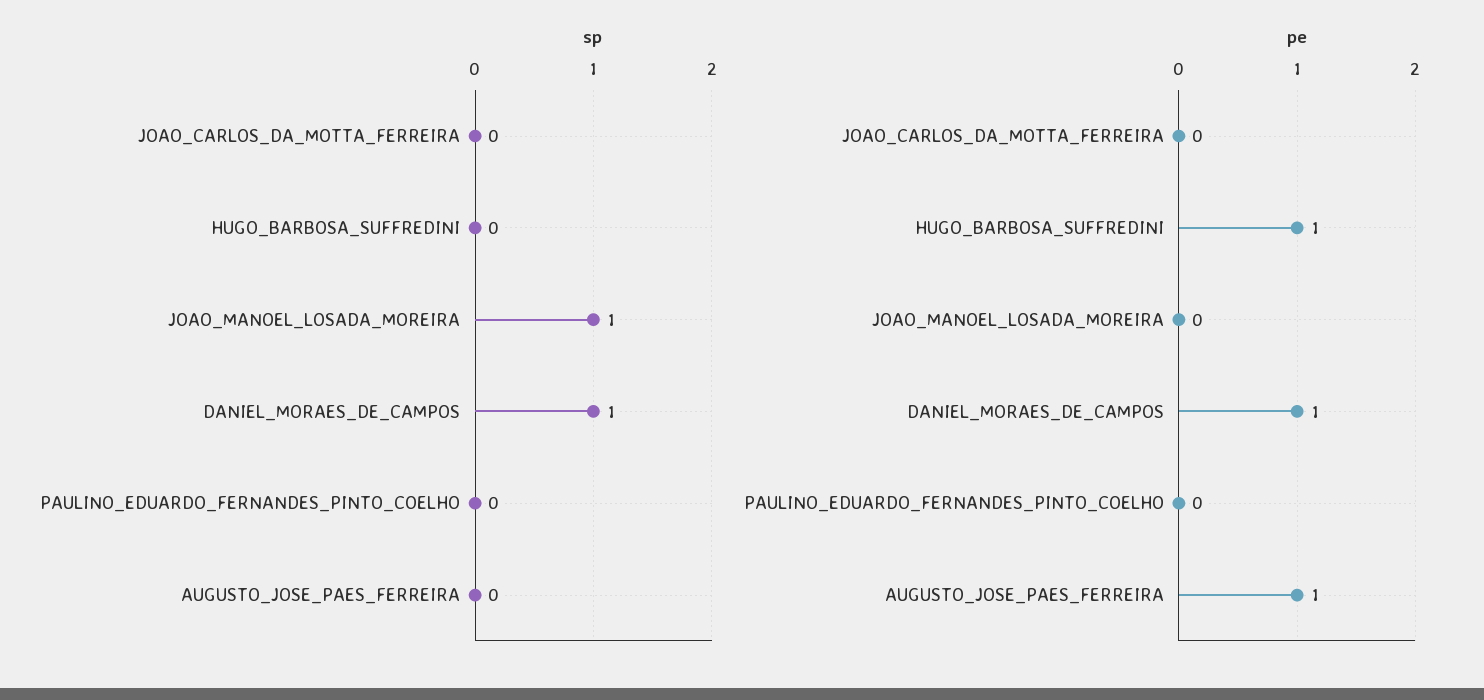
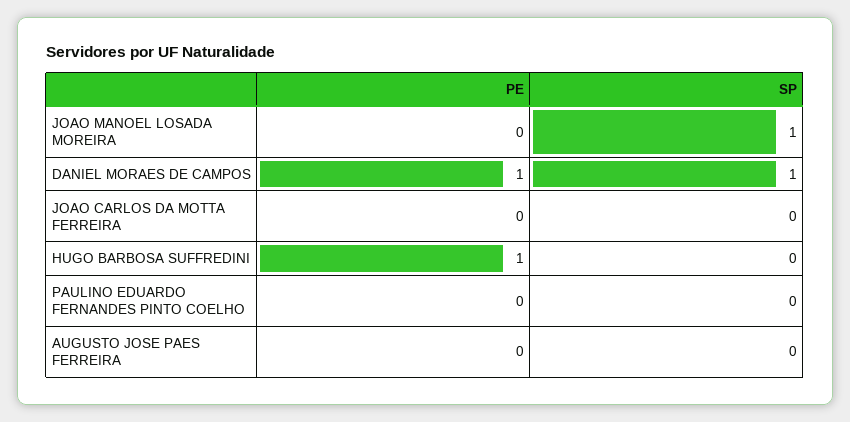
pe, AUGUSTO_JOSE_PAES_FERREIRA: 1 -> 0

